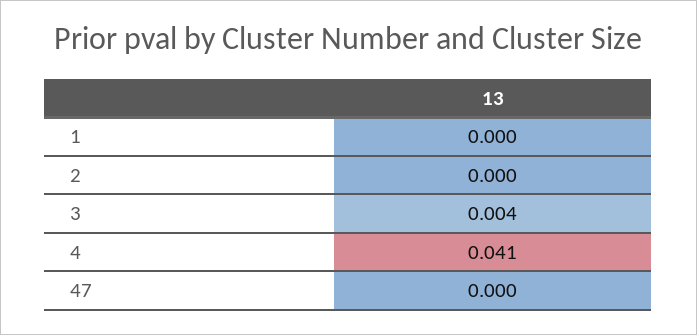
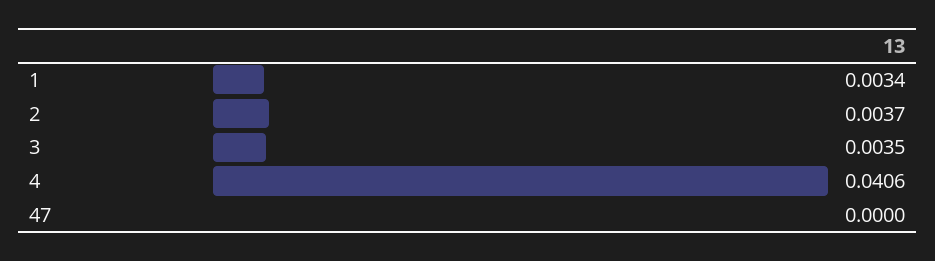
1: 0 -> 0.0034
2: 0 -> 0.0037

